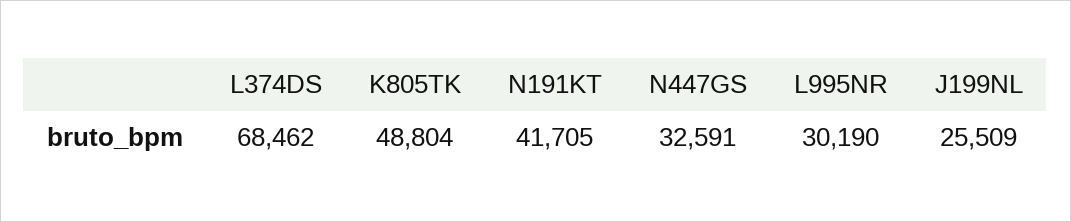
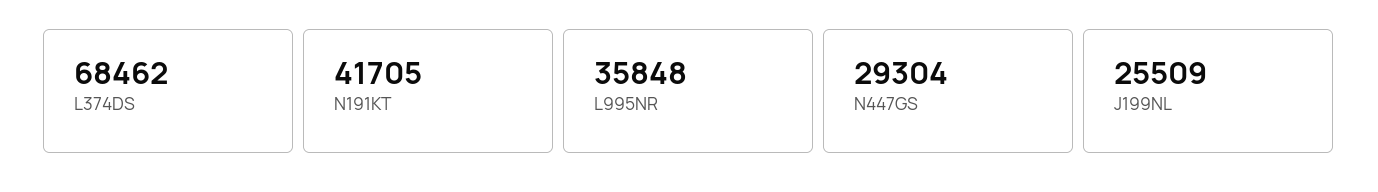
K805TK: 48804 -> none
N447GS: 32591 -> 29304
L995NR: 30190 -> 35848

